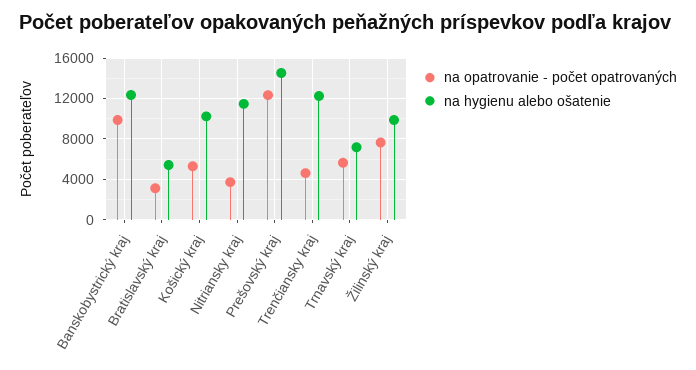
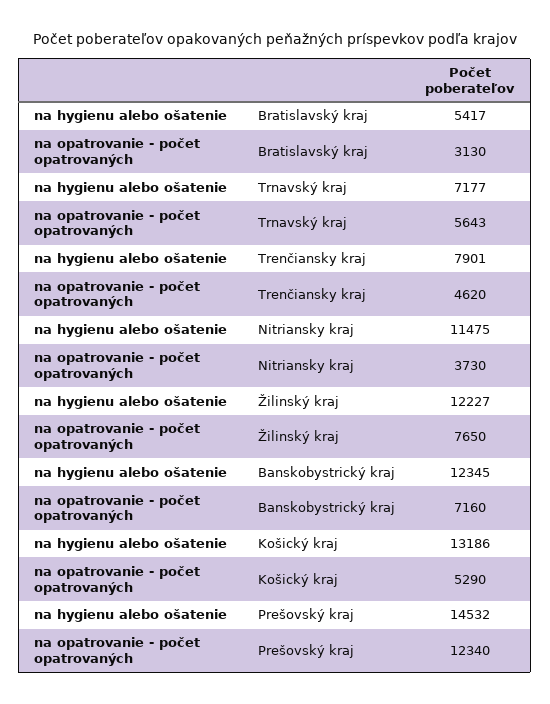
na opatrovanie - počet opatrovaných, Banskobystrický kraj: 10000 -> 7160
na hygienu alebo ošatenie, Košický kraj: 10000 -> 13186
na hygienu alebo ošatenie, Trenčiansky kraj: 12000 -> 7901
na hygienu alebo ošatenie, Žilinský kraj: 10000 -> 12227

